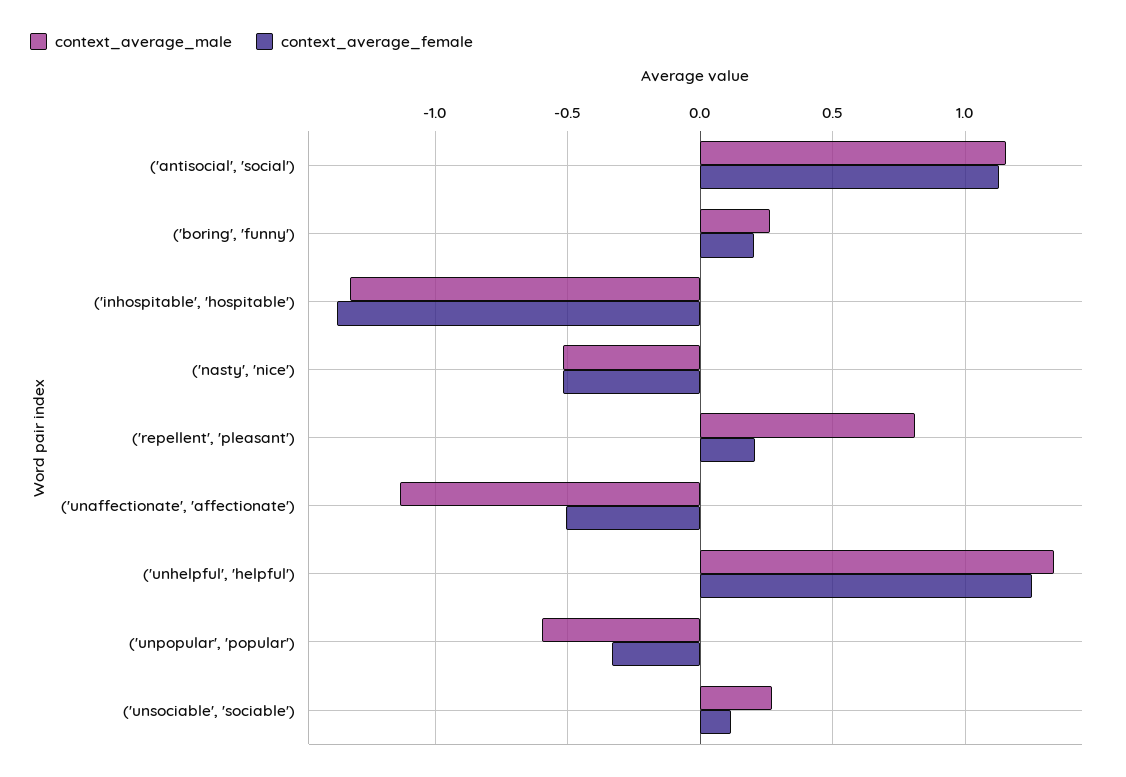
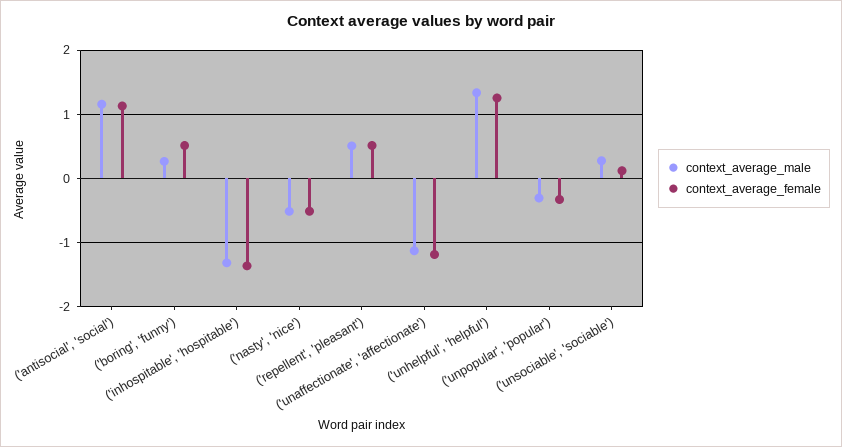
context_average_female, ('boring', 'funny'): 0.2 -> 0.5
context_average_male, ('repellent', 'pleasant'): 0.8 -> 0.5
context_average_female, ('repellent', 'pleasant'): 0.2 -> 0.5
context_average_female, ('unaffectionate', 'affectionate'): -0.5 -> -1.2
context_average_male, ('unpopular', 'popular'): -0.6 -> -0.3

